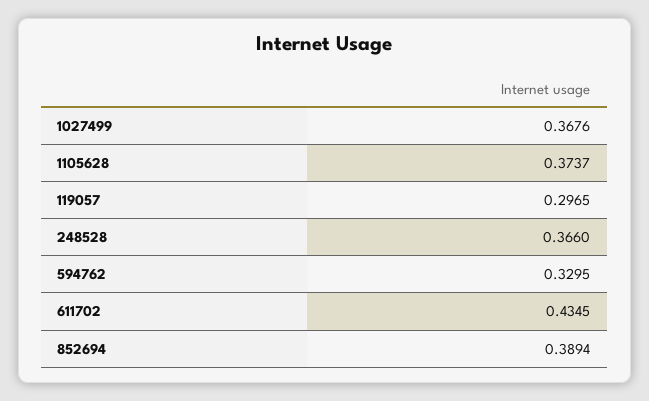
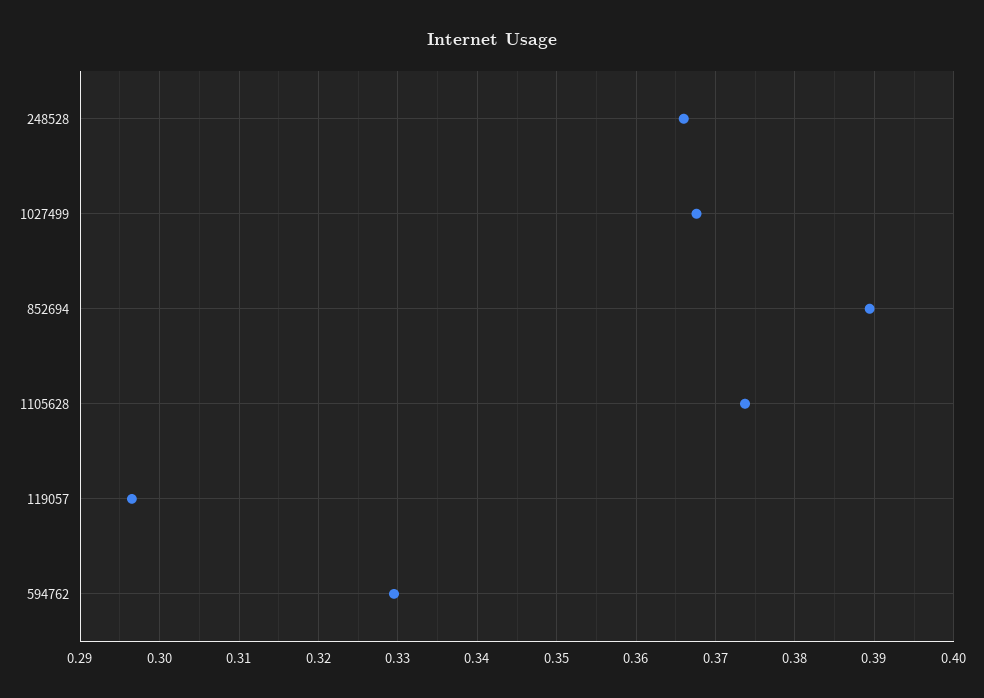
611702: 0.4345 -> none

